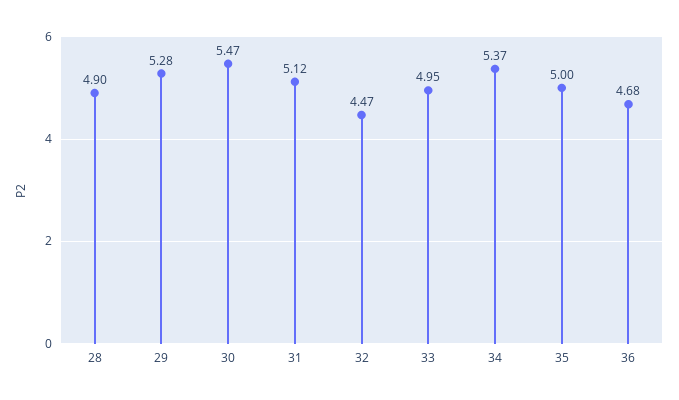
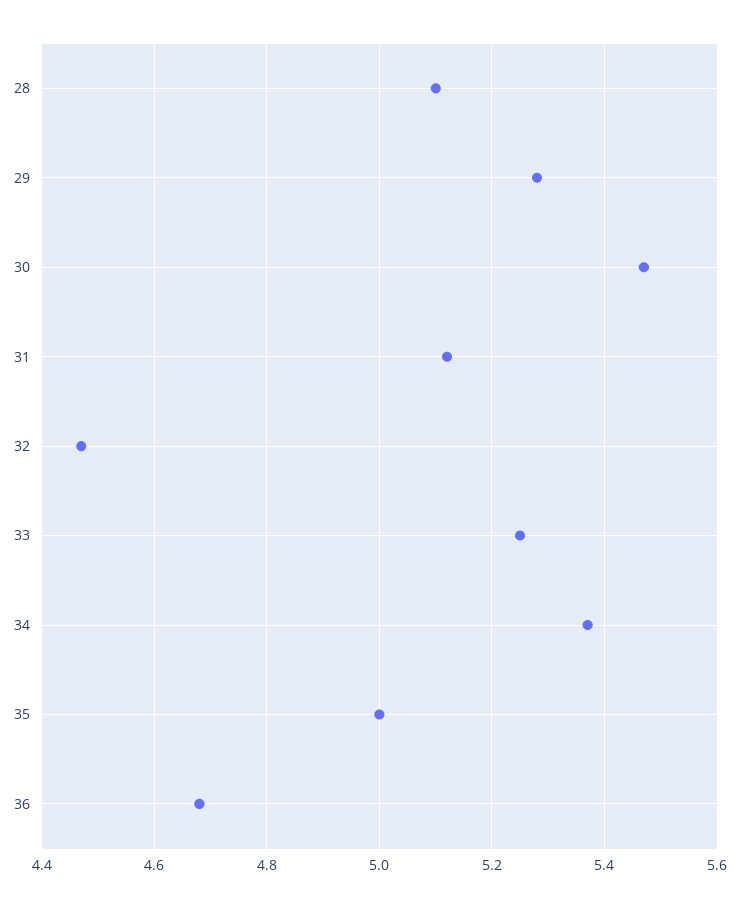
28: 4.9 -> 5.1
33: 4.95 -> 5.25

